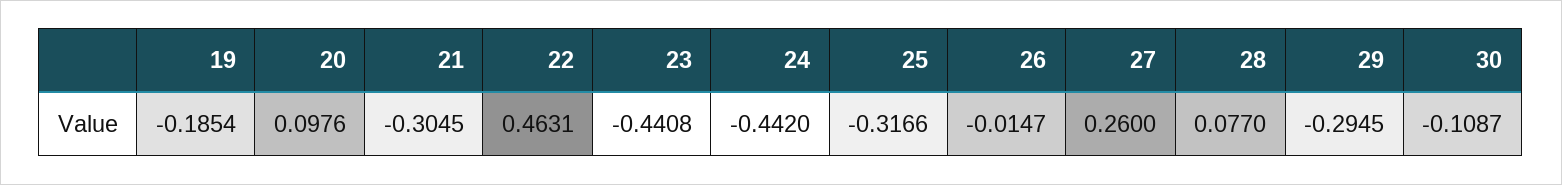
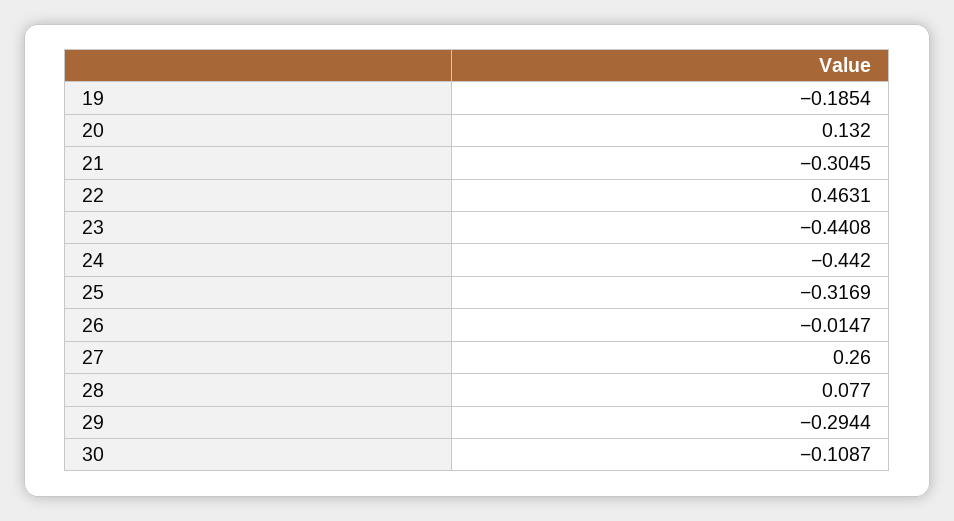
20: 0.0976 -> 0.132
25: -0.3166 -> -0.3169
29: -0.2945 -> -0.2944

